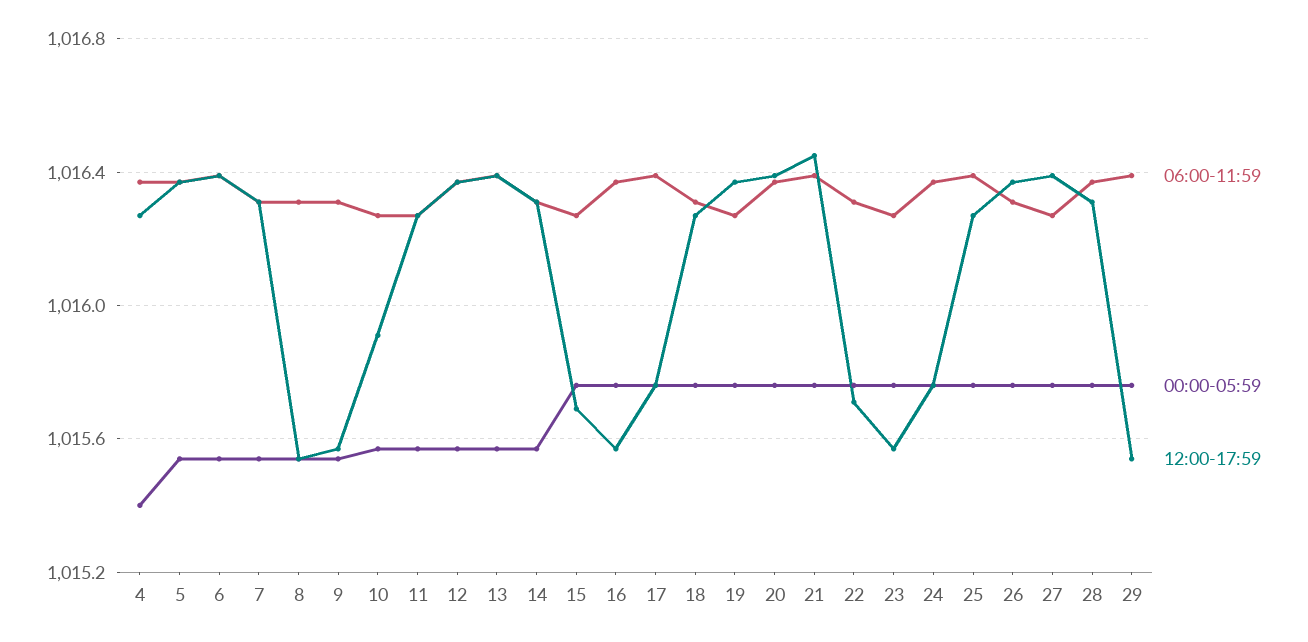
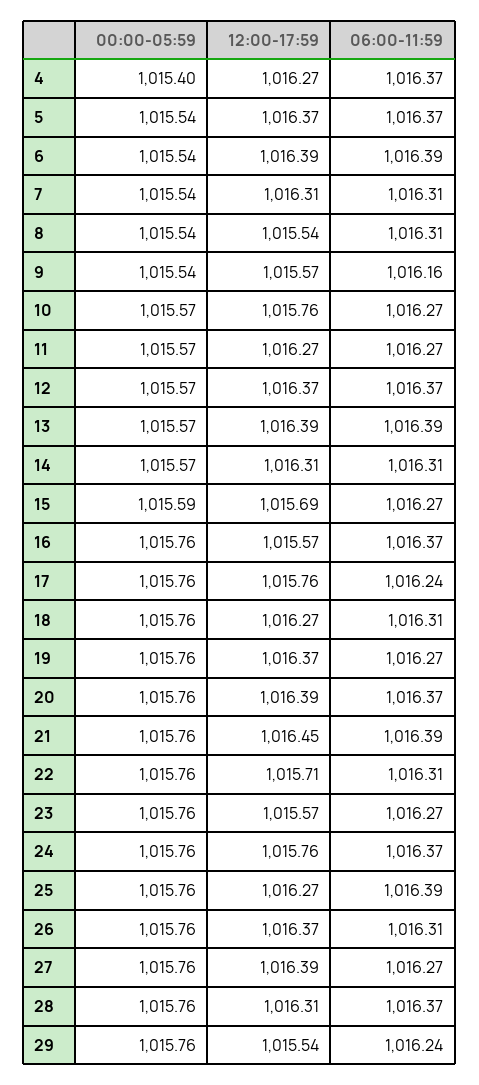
06:00-11:59, 9: 1016.3 -> 1016.16
12:00-17:59, 10: 1015.9 -> 1015.76
00:00-05:59, 15: 1015.75 -> 1015.59
06:00-11:59, 17: 1016.4 -> 1016.24
06:00-11:59, 29: 1016.4 -> 1016.24

